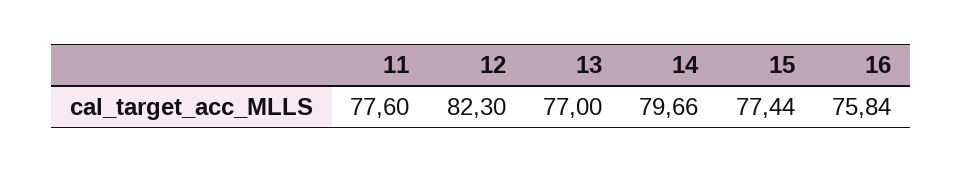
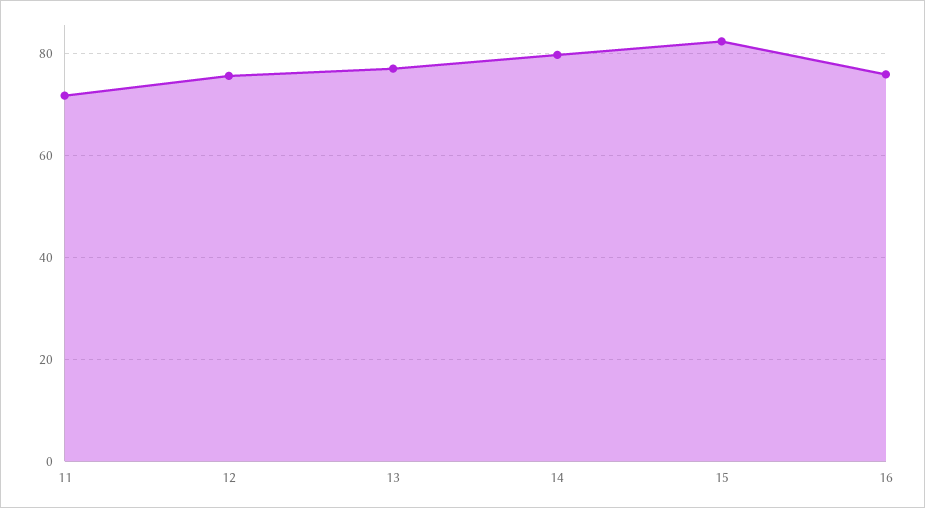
11: 77.6 -> 72
12: 82.3 -> 76
15: 77.44 -> 82

